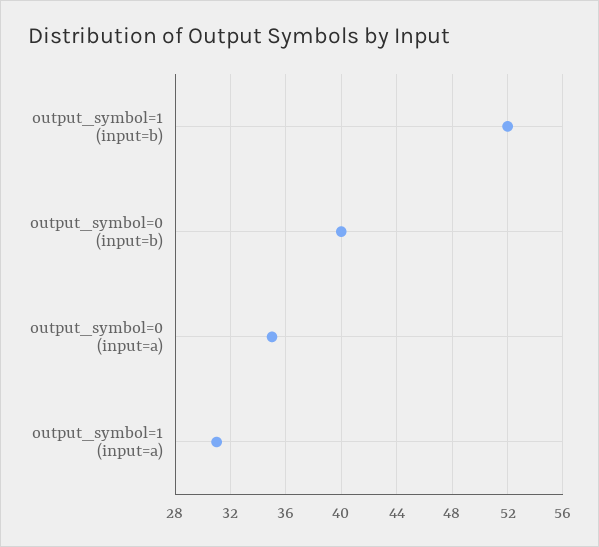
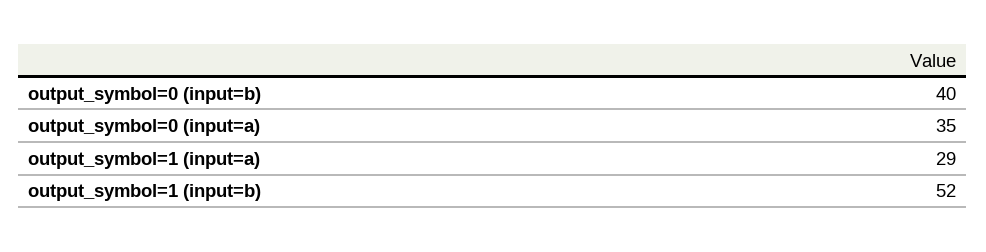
output_symbol=1 (input=a): 31 -> 29

